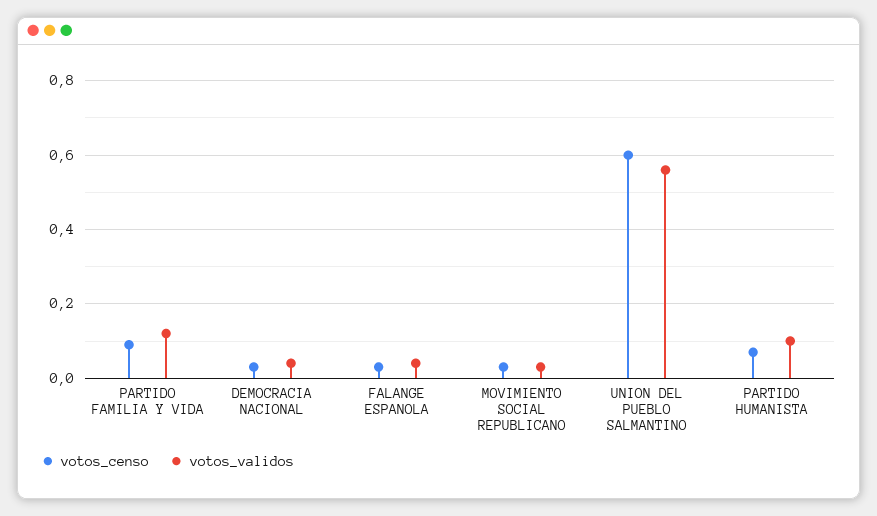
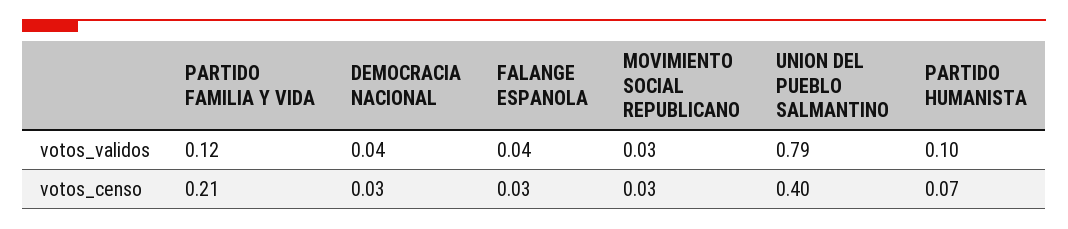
votos_censo, PARTIDO FAMILIA Y VIDA: 0.1 -> 0.21
votos_censo, UNION DEL PUEBLO SALMANTINO: 0.6 -> 0.4
votos_validos, UNION DEL PUEBLO SALMANTINO: 0.55 -> 0.79

